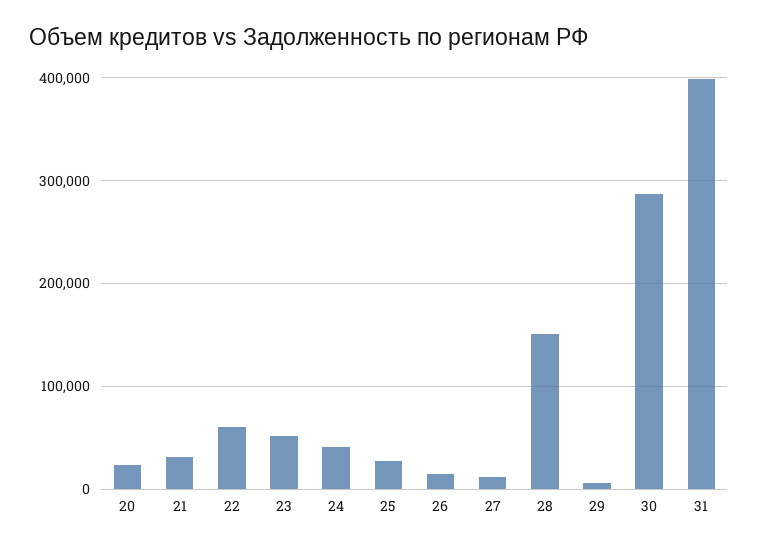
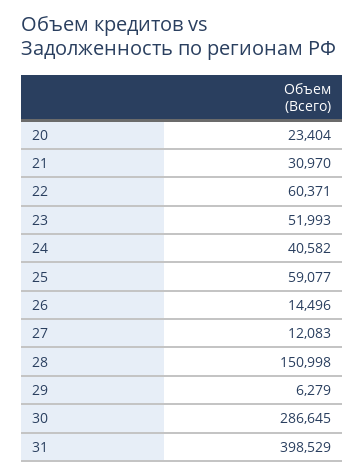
25: 30000 -> 59077

